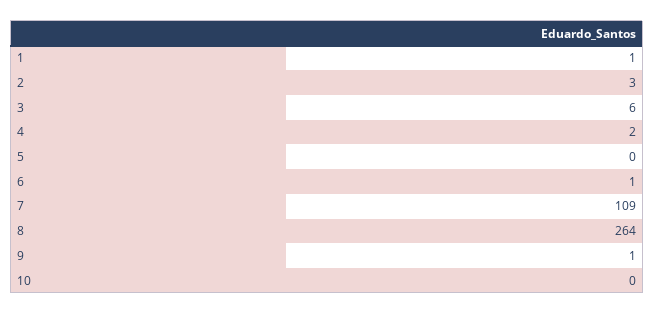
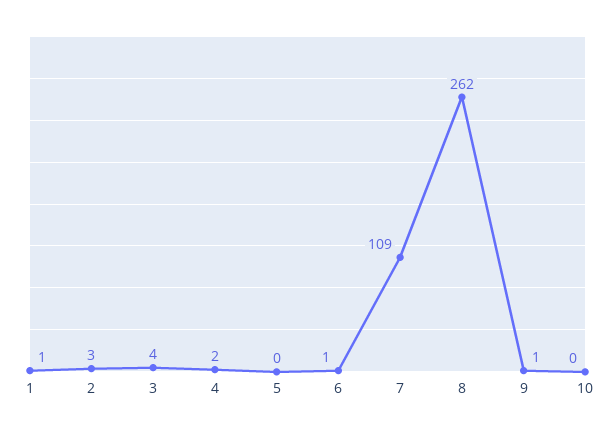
3: 6 -> 4
8: 264 -> 262

